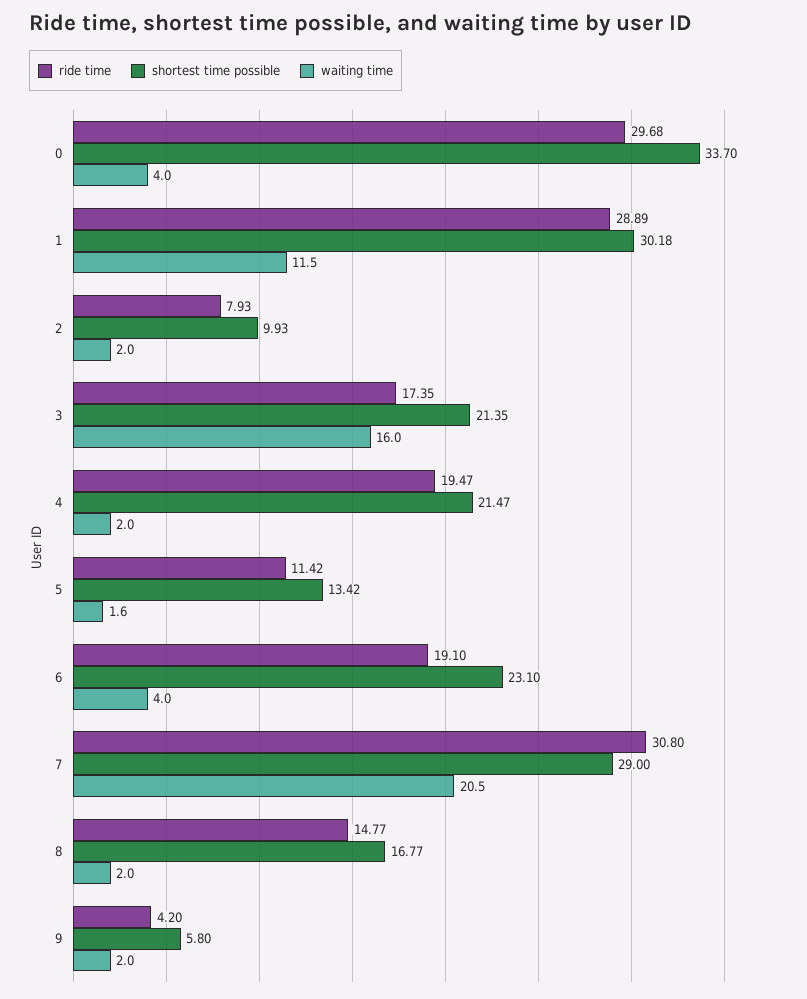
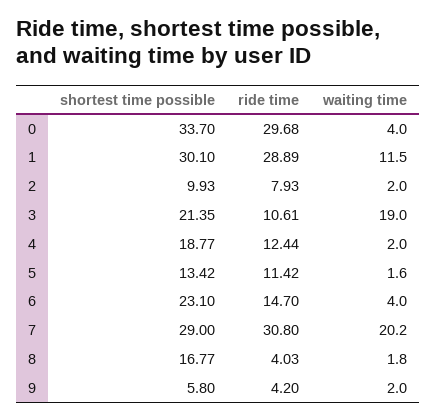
shortest time possible, 1: 30.18 -> 30.1
ride time, 3: 17.35 -> 10.61
waiting time, 3: 16 -> 19
ride time, 4: 19.47 -> 12.44
shortest time possible, 4: 21.47 -> 18.77
ride time, 6: 19.1 -> 14.7
waiting time, 7: 20.5 -> 20.2
ride time, 8: 14.77 -> 4.03
waiting time, 8: 2 -> 1.8

